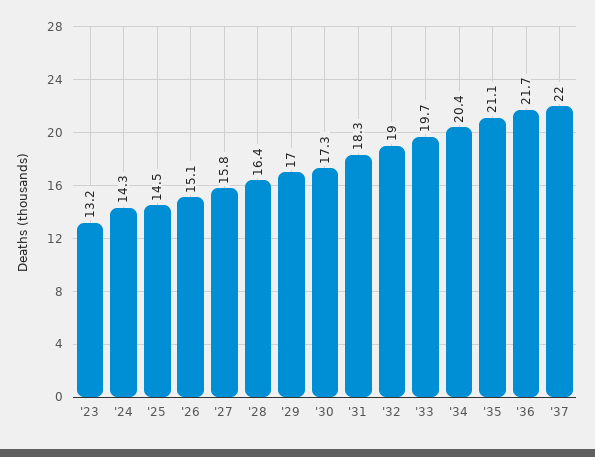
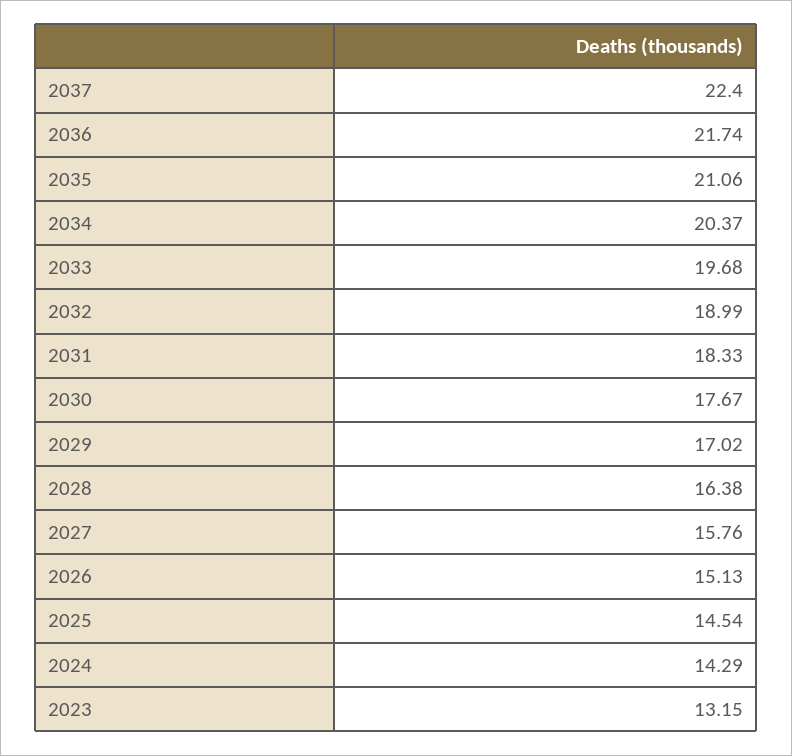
'30: 17.3 -> 17.67
'37: 22 -> 22.4

